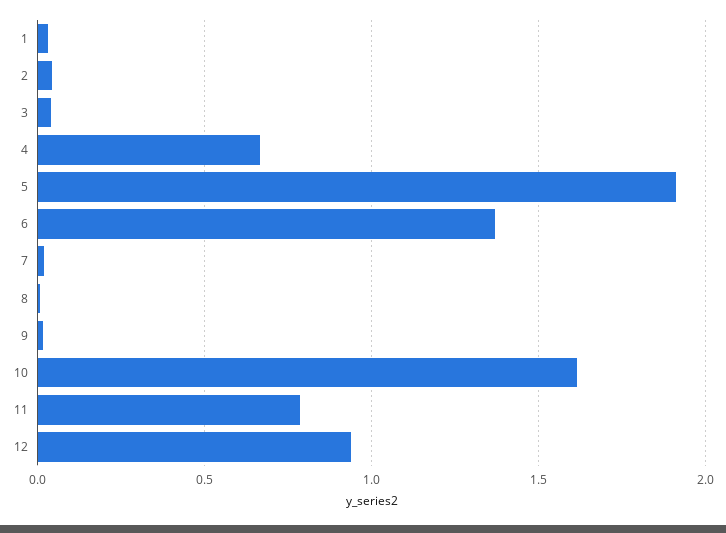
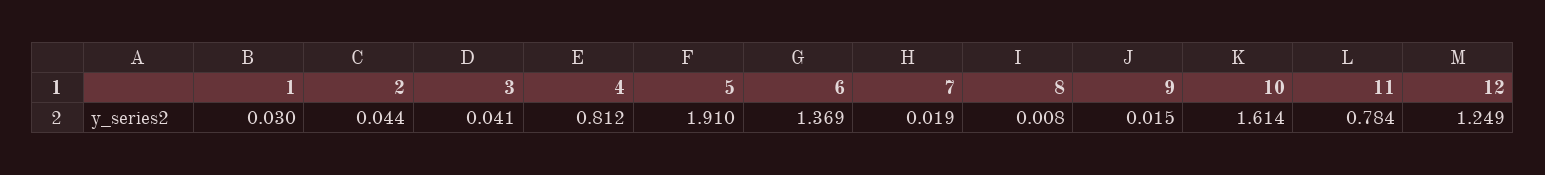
4: 0.65 -> 0.812
12: 0.95 -> 1.249

